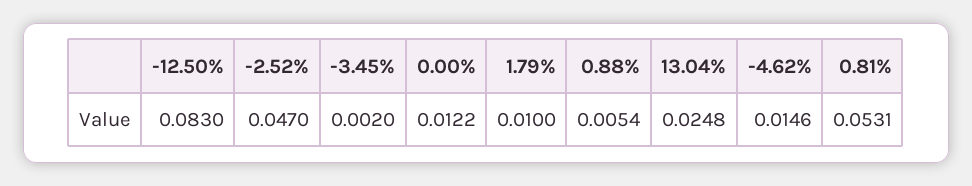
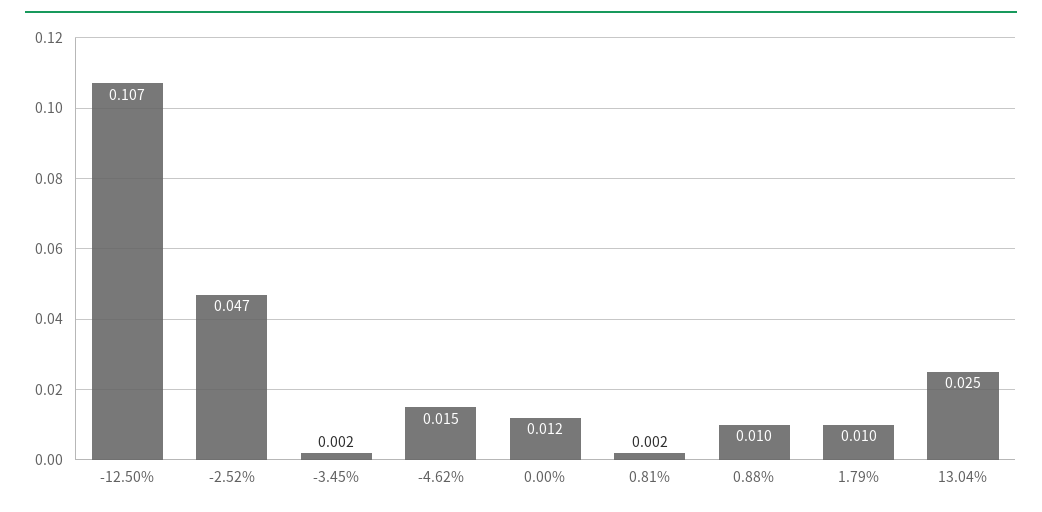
-12.50%: 0.083 -> 0.107
0.88%: 0.0054 -> 0.01
0.81%: 0.0531 -> 0.002

